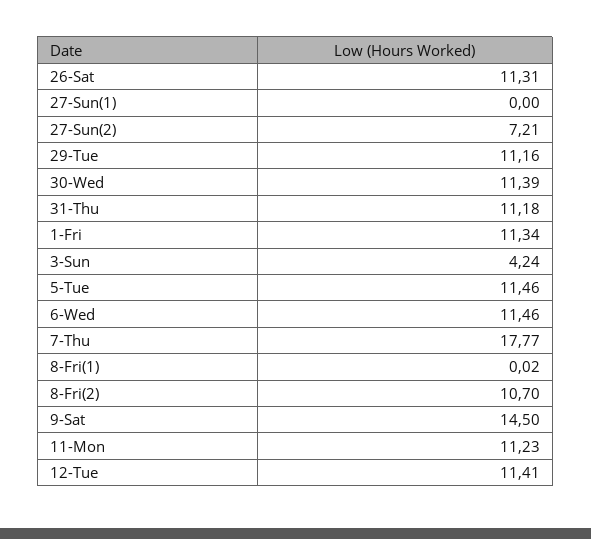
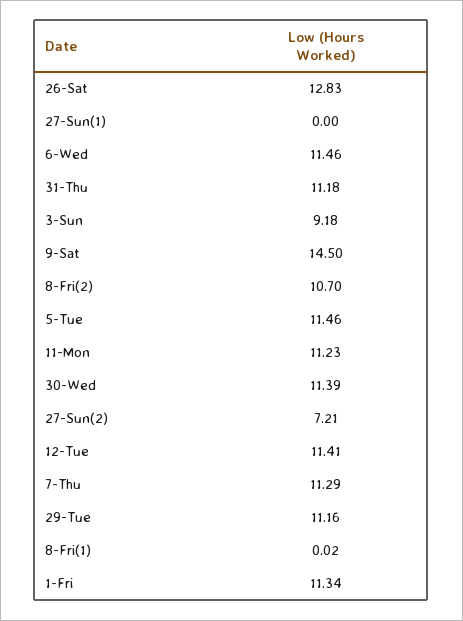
26-Sat: 11.31 -> 12.83
3-Sun: 4.24 -> 9.18
7-Thu: 17.77 -> 11.29

